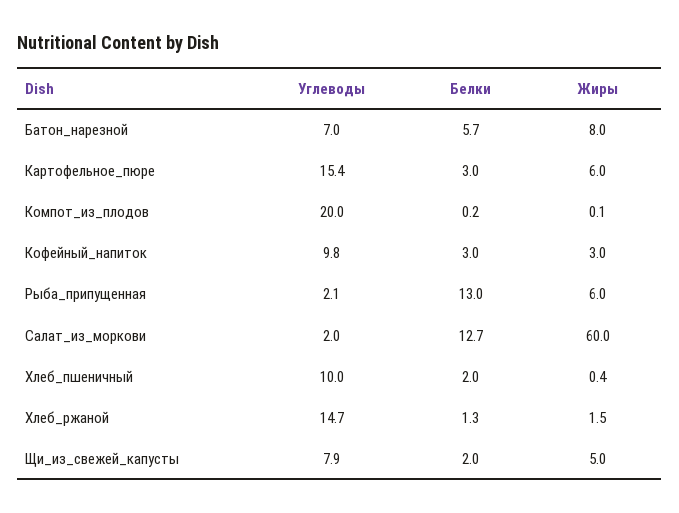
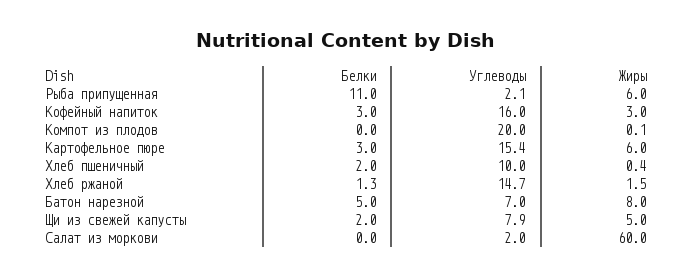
Белки, Батон_нарезной: 5.7 -> 5
Белки, Компот_из_плодов: 0.2 -> 0
Углеводы, Кофейный_напиток: 9.8 -> 16
Белки, Рыба_припущенная: 13 -> 11
Белки, Салат_из_моркови: 12.7 -> 0

